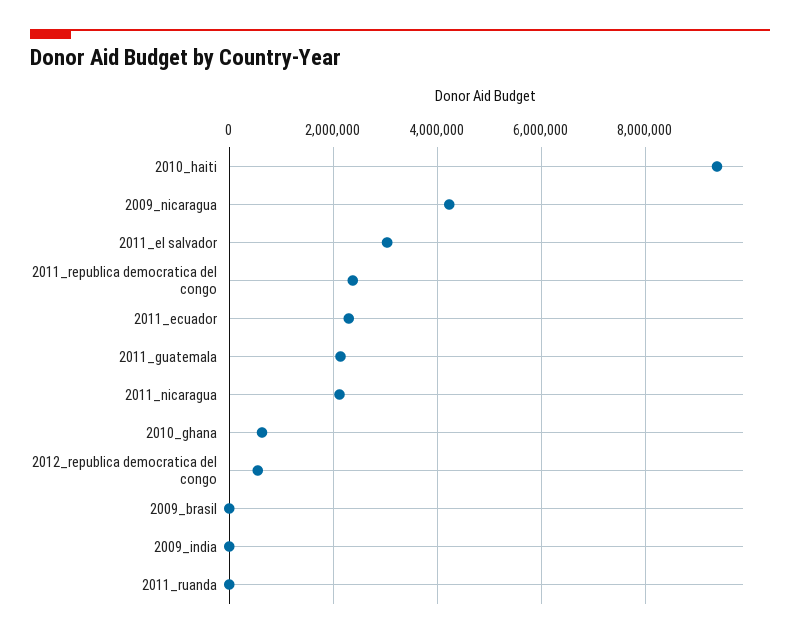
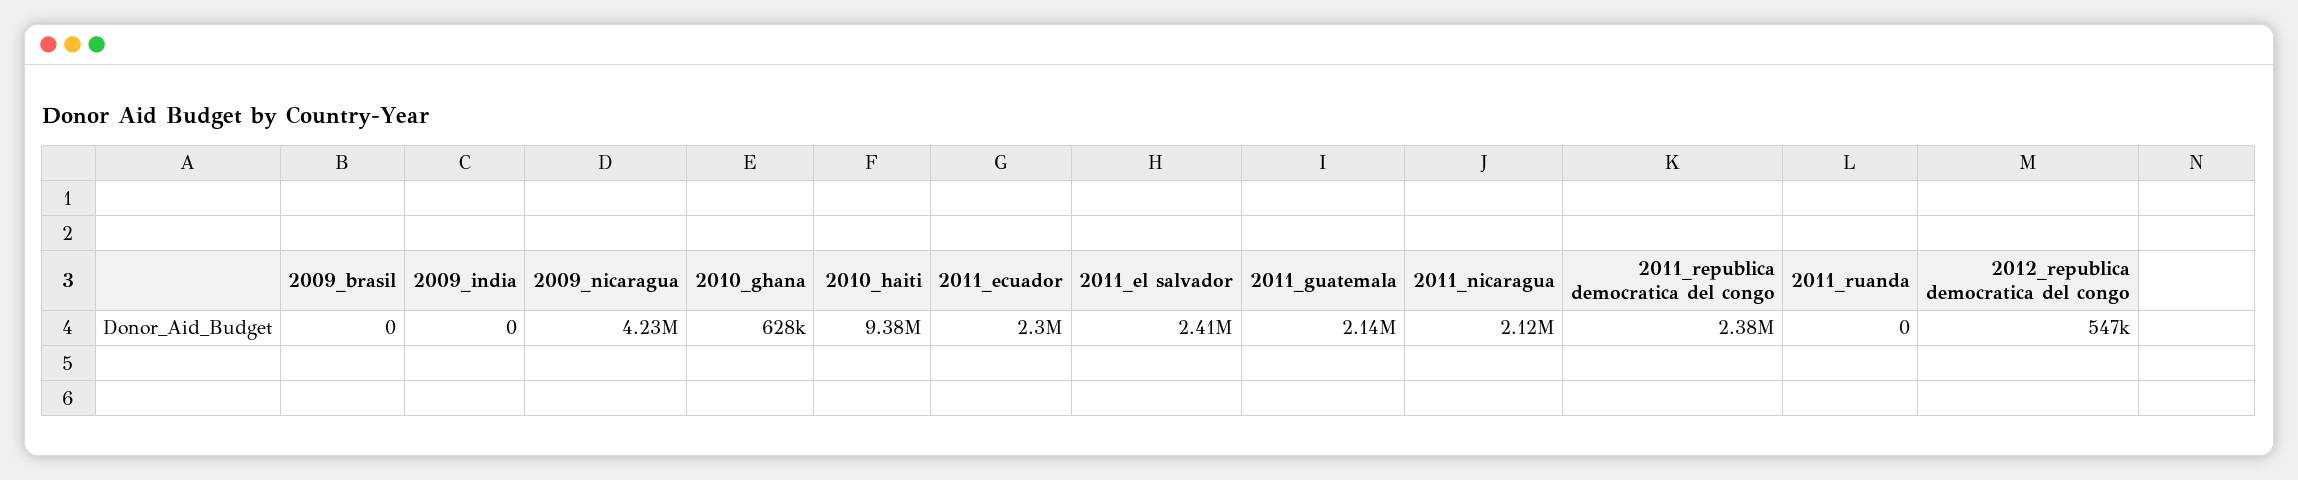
2011_el salvador: 3000000 -> 2410000

